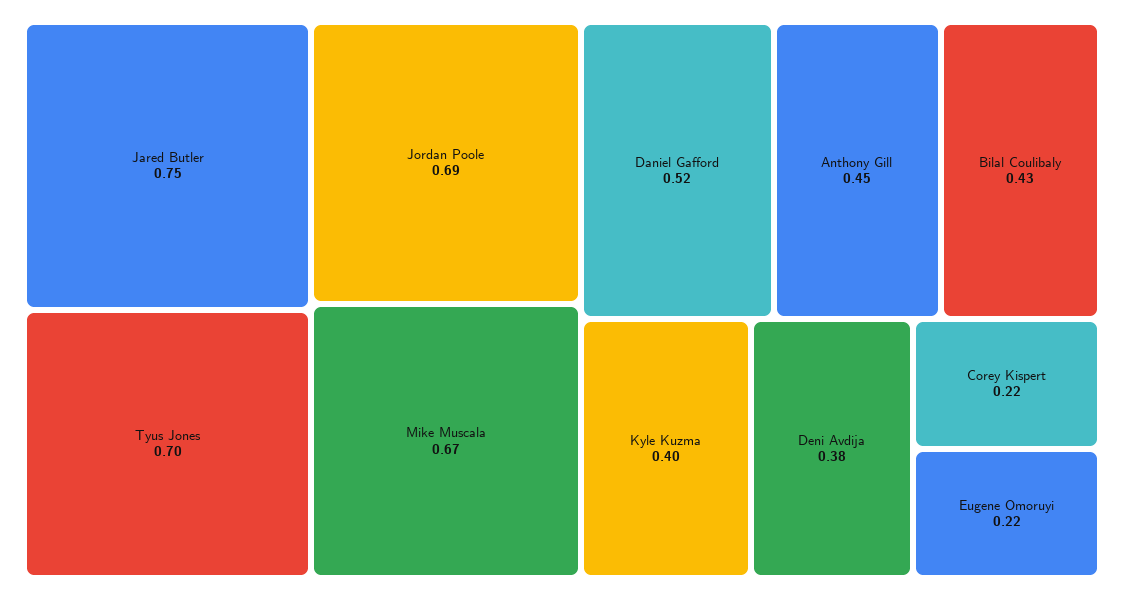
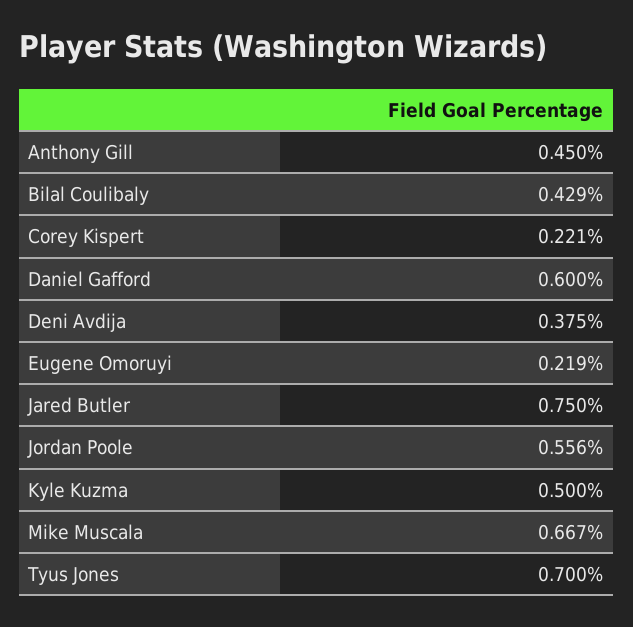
Jordan Poole: 0.69 -> 0.556
Daniel Gafford: 0.52 -> 0.6
Kyle Kuzma: 0.4 -> 0.5

